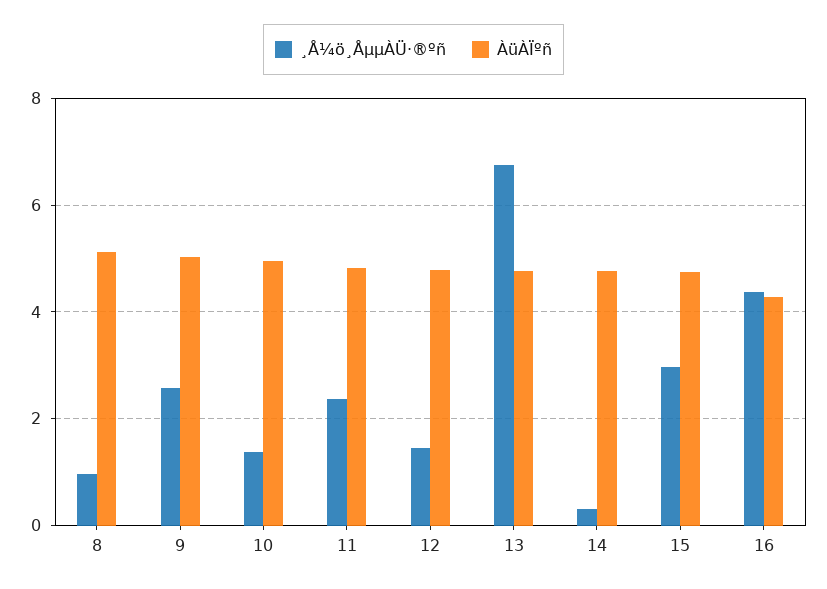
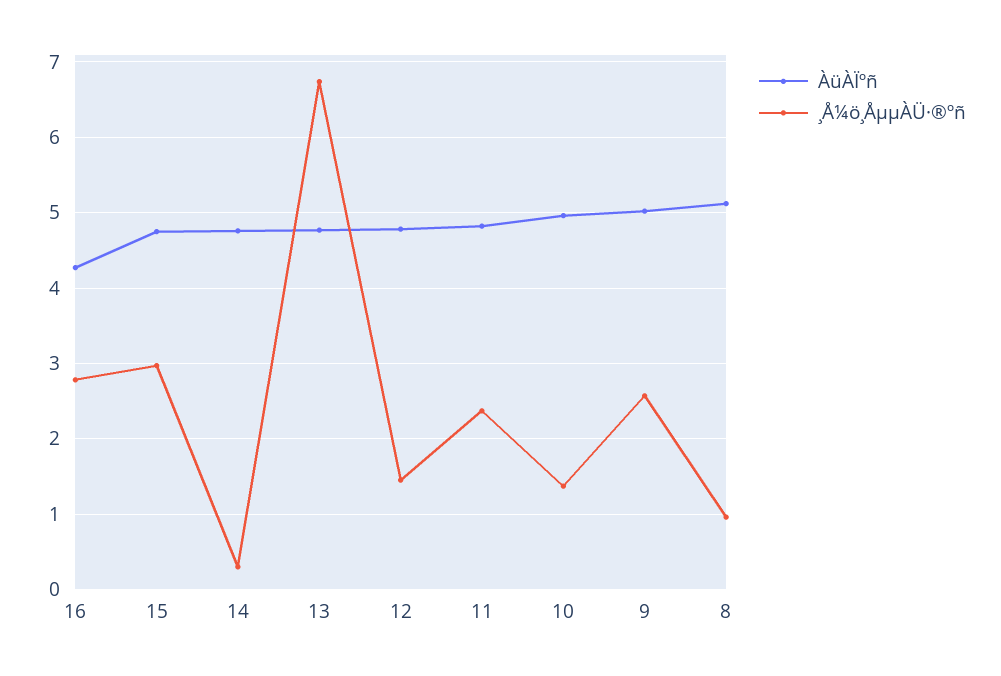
¸Å¼ö¸ÅµµÀÜ·®ºñ, 16: 4.4 -> 2.8

